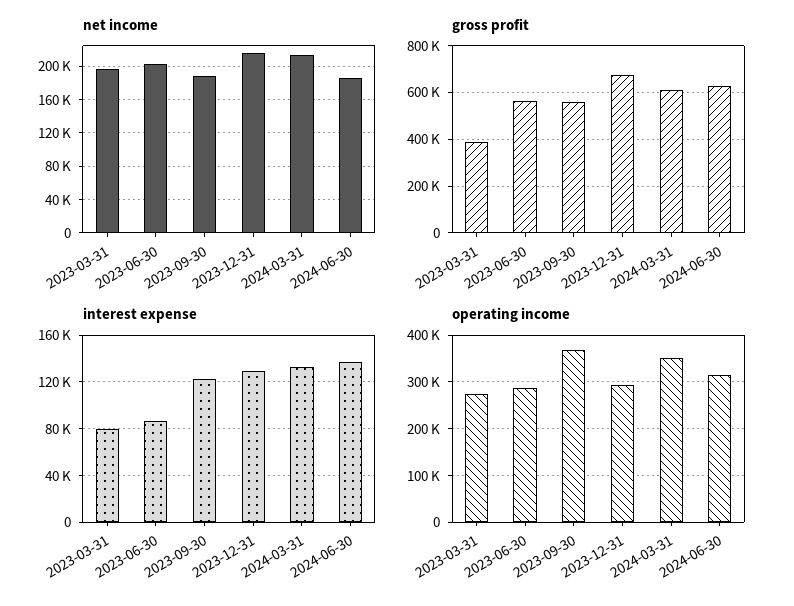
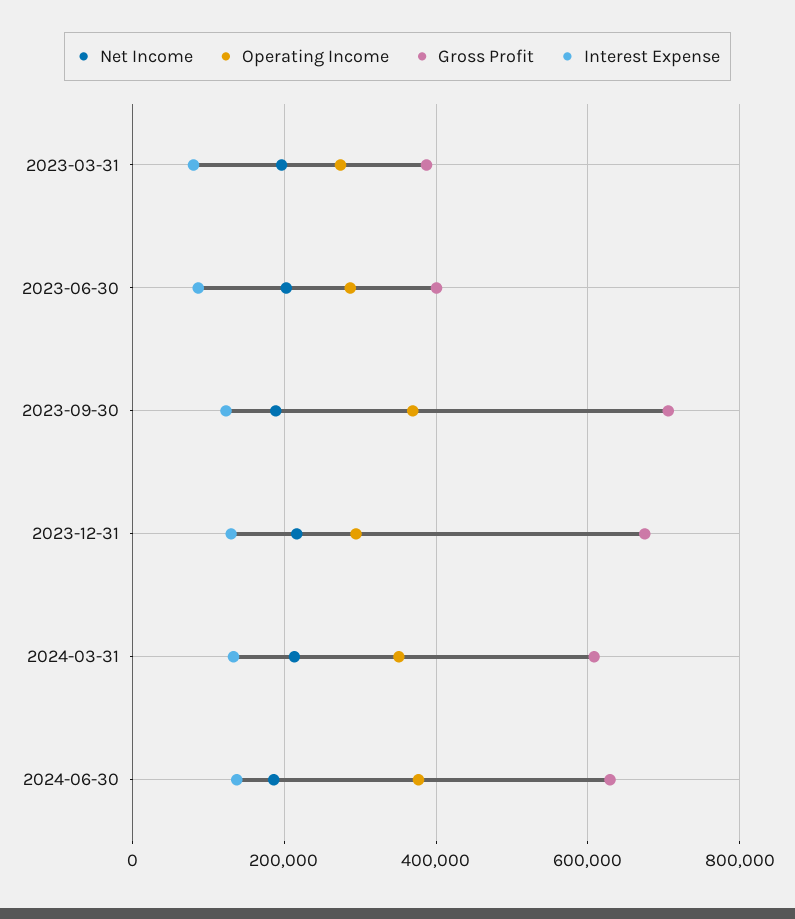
gross profit, 2023-06-30: 550000 -> 400000
gross profit, 2023-09-30: 550000 -> 700000
operating income, 2024-06-30: 320000 -> 380000

